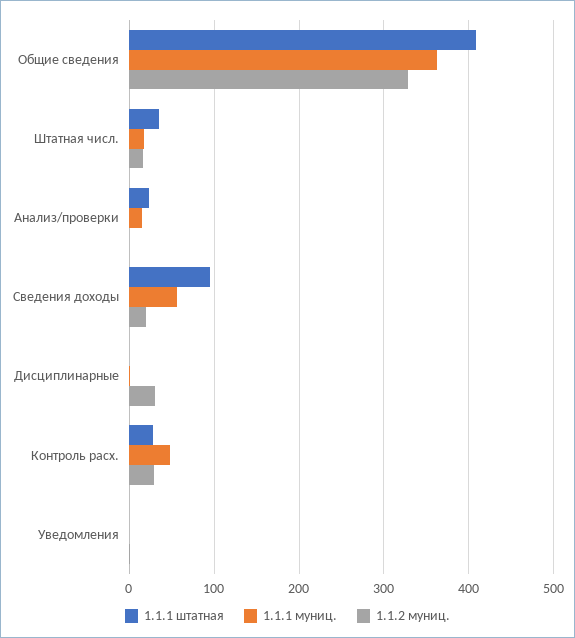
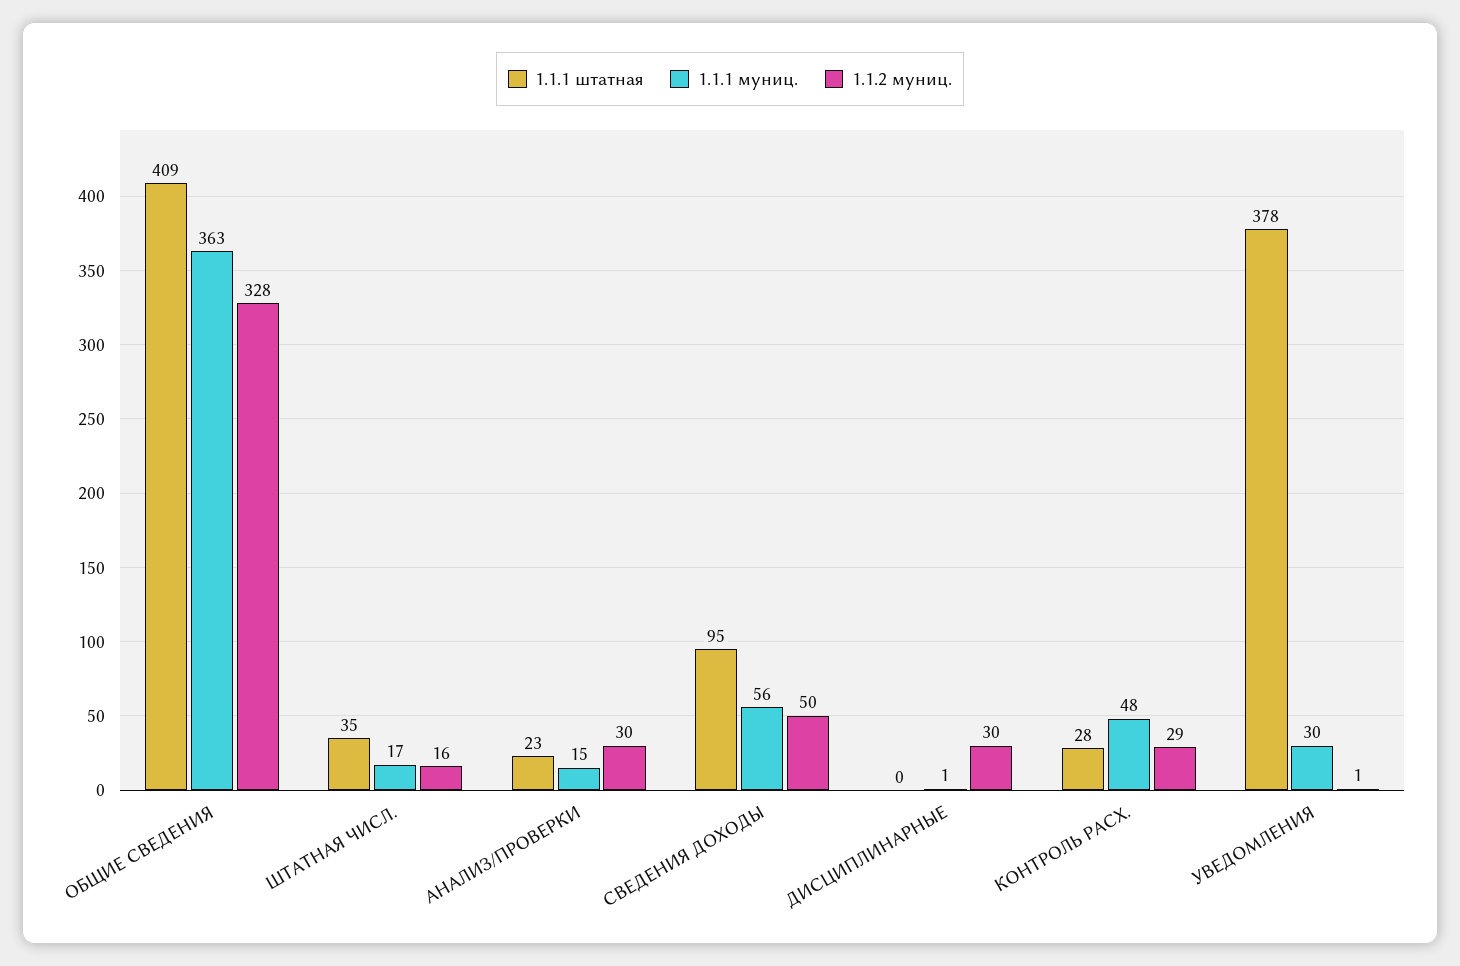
1.1.2 муниц., Анализ/проверки: 0 -> 30
1.1.2 муниц., Сведения доходы: 20 -> 50
1.1.1 штатная, Уведомления: 0 -> 378
1.1.1 муниц., Уведомления: 0 -> 30

